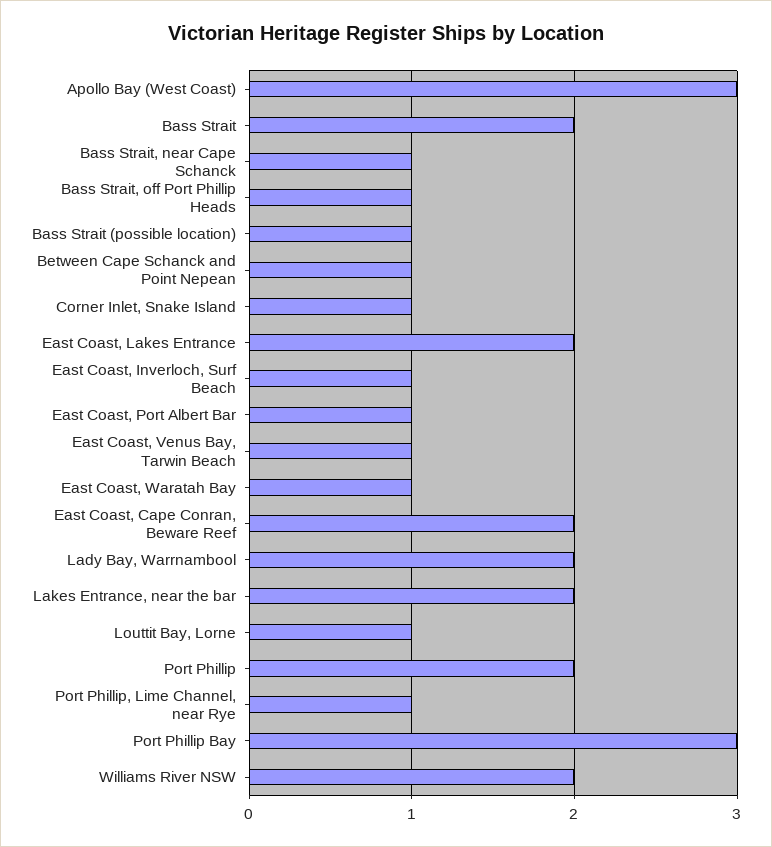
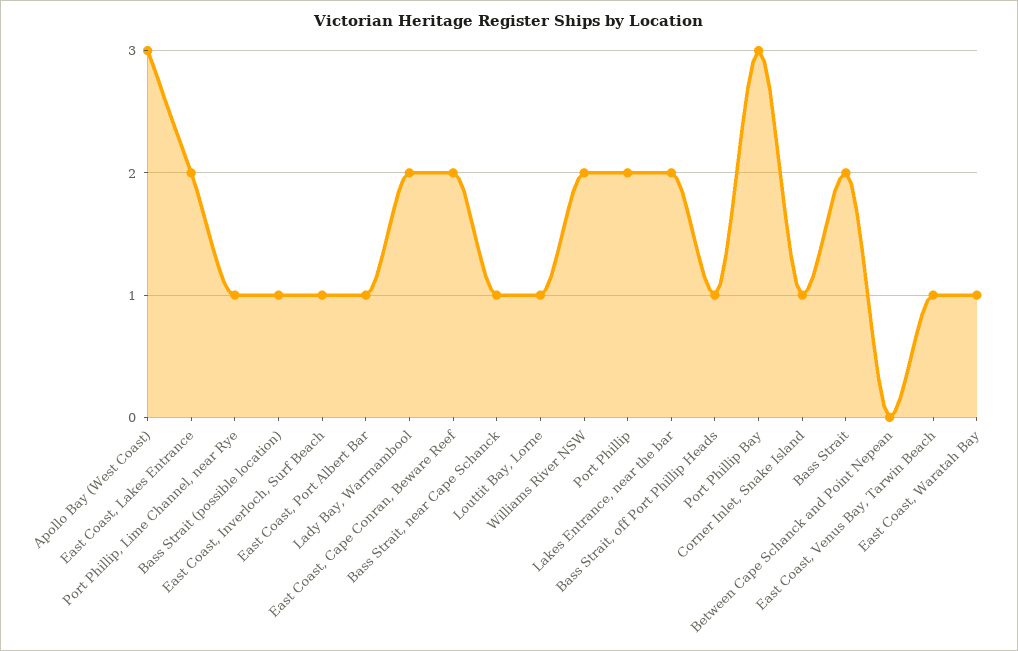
Between Cape Schanck and Point Nepean: 1 -> 0

